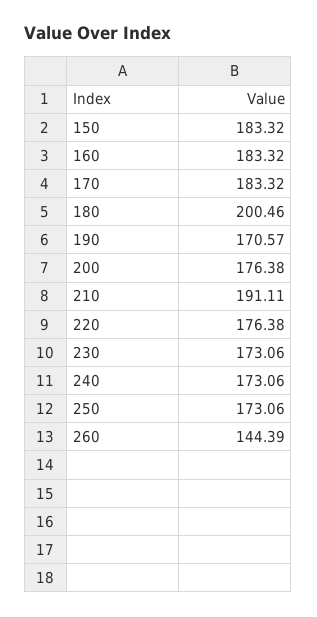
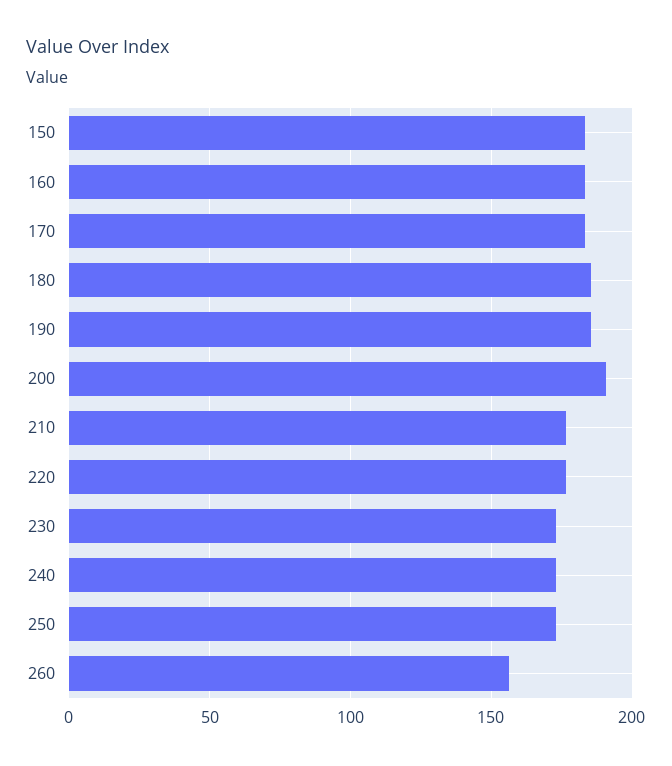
180: 200.46 -> 185
190: 170.57 -> 185
200: 176.38 -> 190
210: 191.11 -> 175
260: 144.39 -> 155

